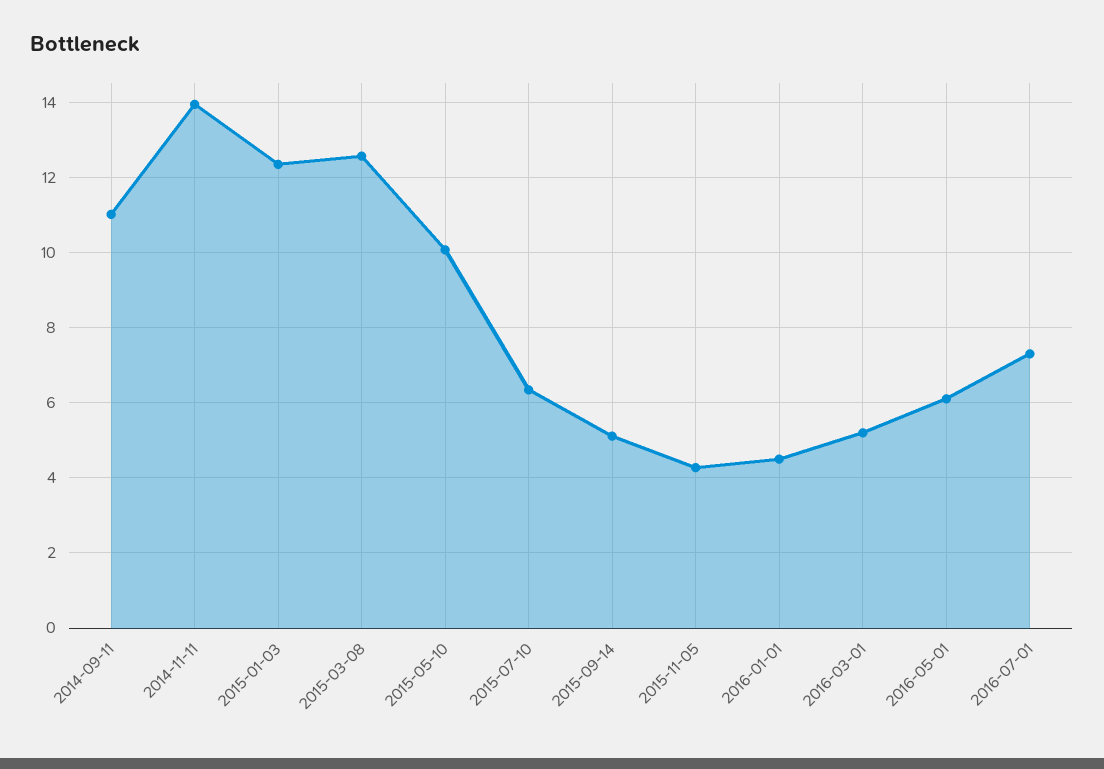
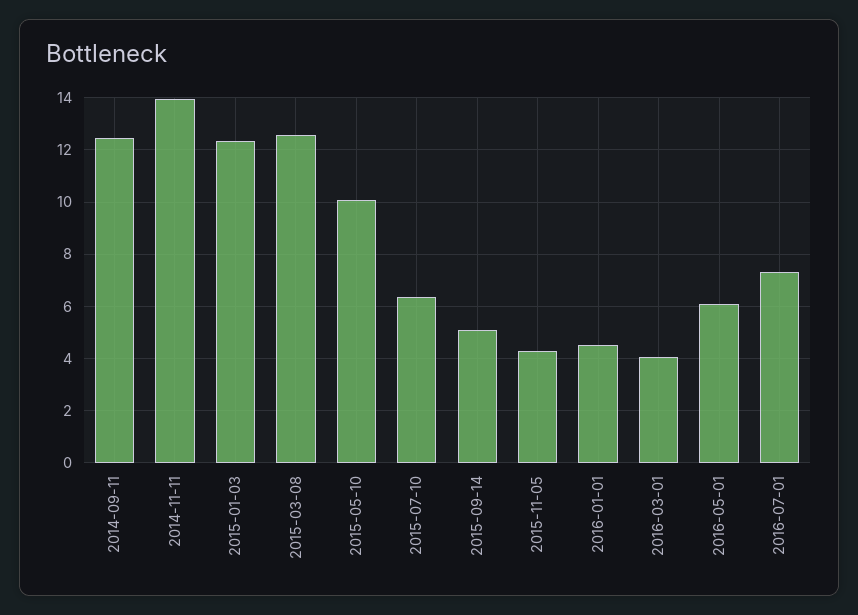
2014-09-11: 11 -> 12.5
2016-03-01: 5.2 -> 4

